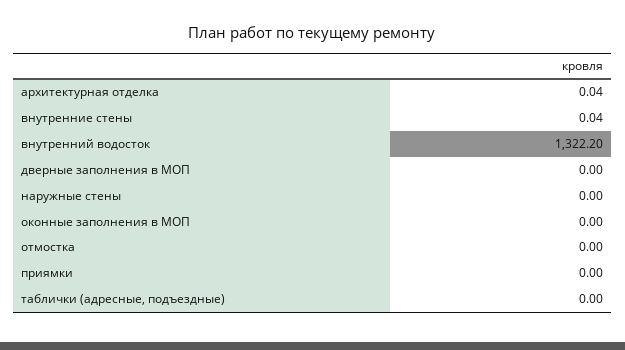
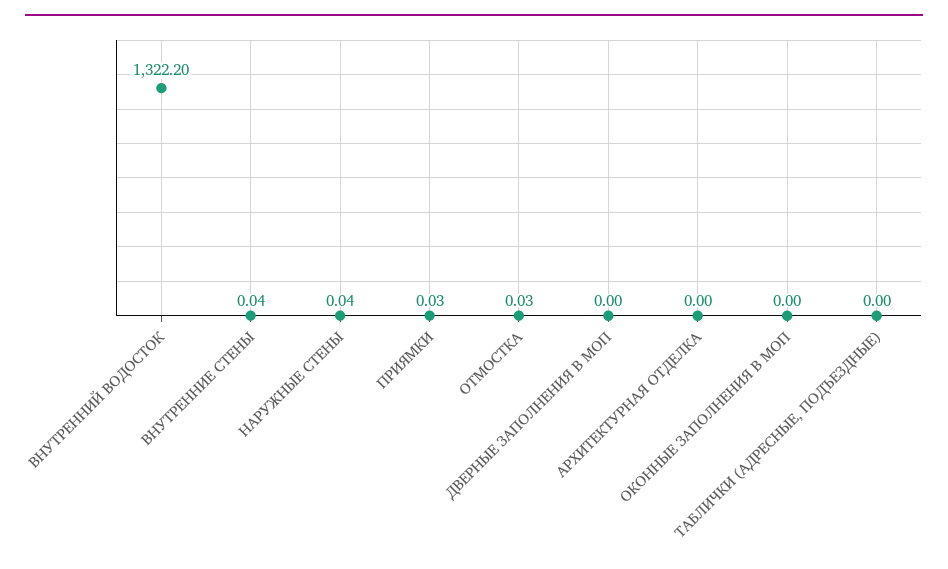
архитектурная отделка: 0.04 -> 0
наружные стены: 0 -> 0.04
отмостка: 0 -> 0.03
приямки: 0 -> 0.03

